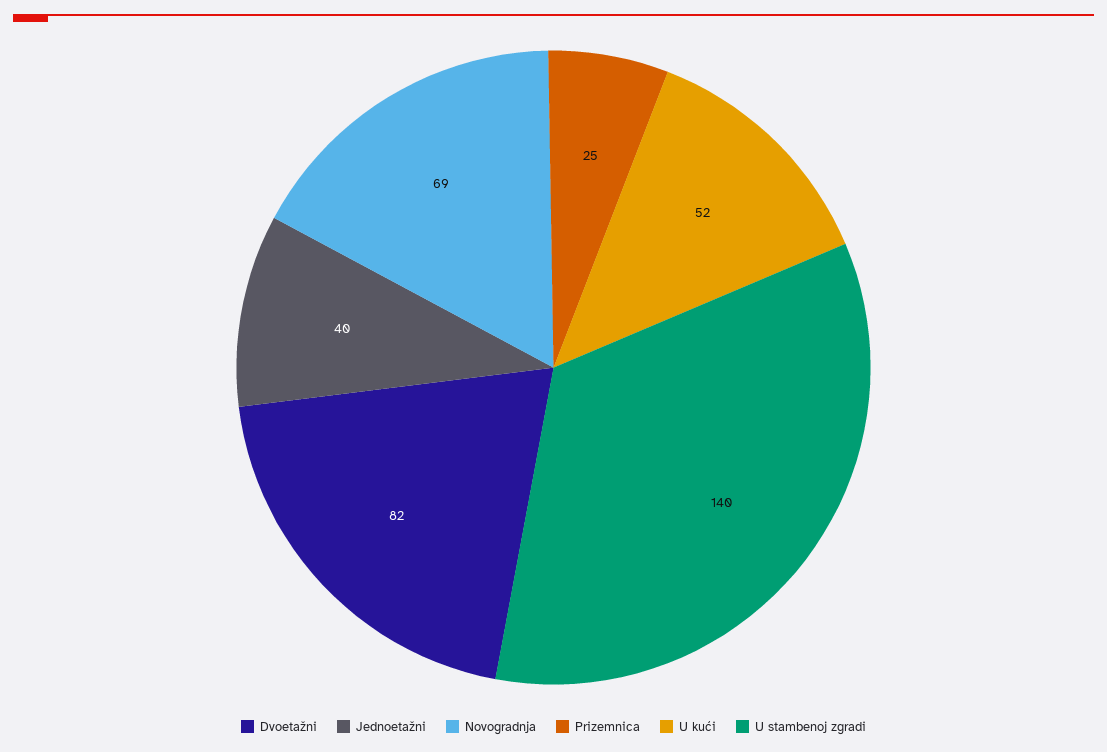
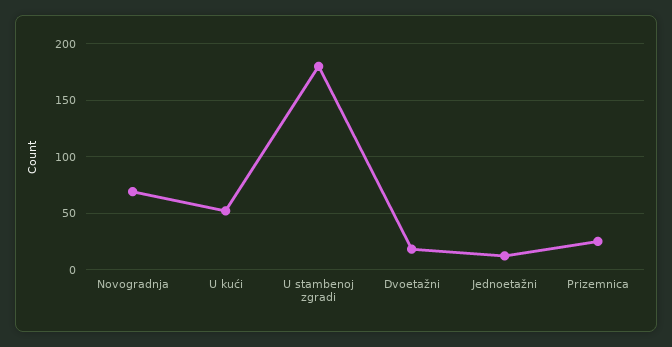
Dvoetažni: 82 -> 20
Jednoetažni: 40 -> 10
U stambenoj zgradi: 140 -> 180

